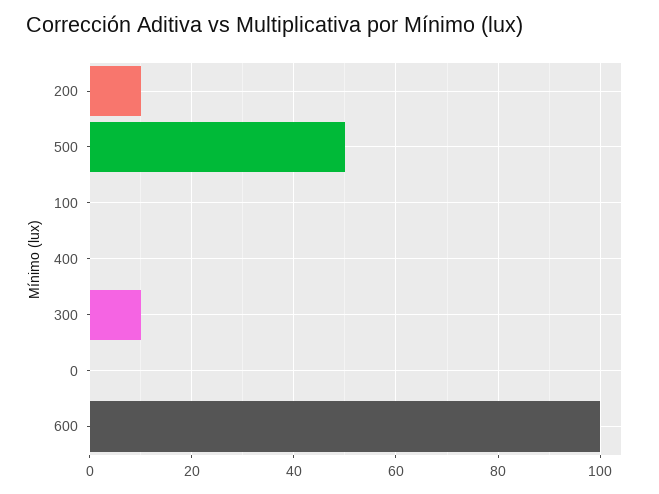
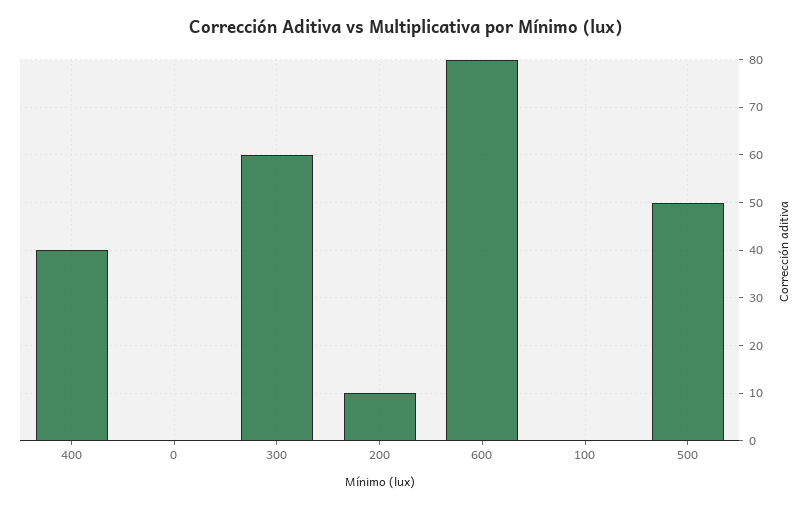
400: 0 -> 40
300: 10 -> 60
600: 100 -> 80

